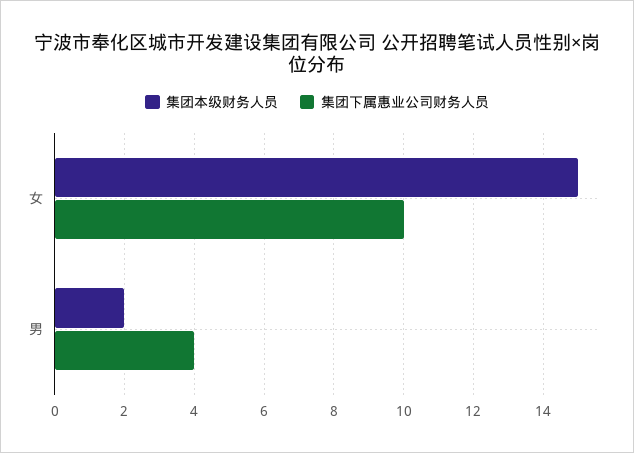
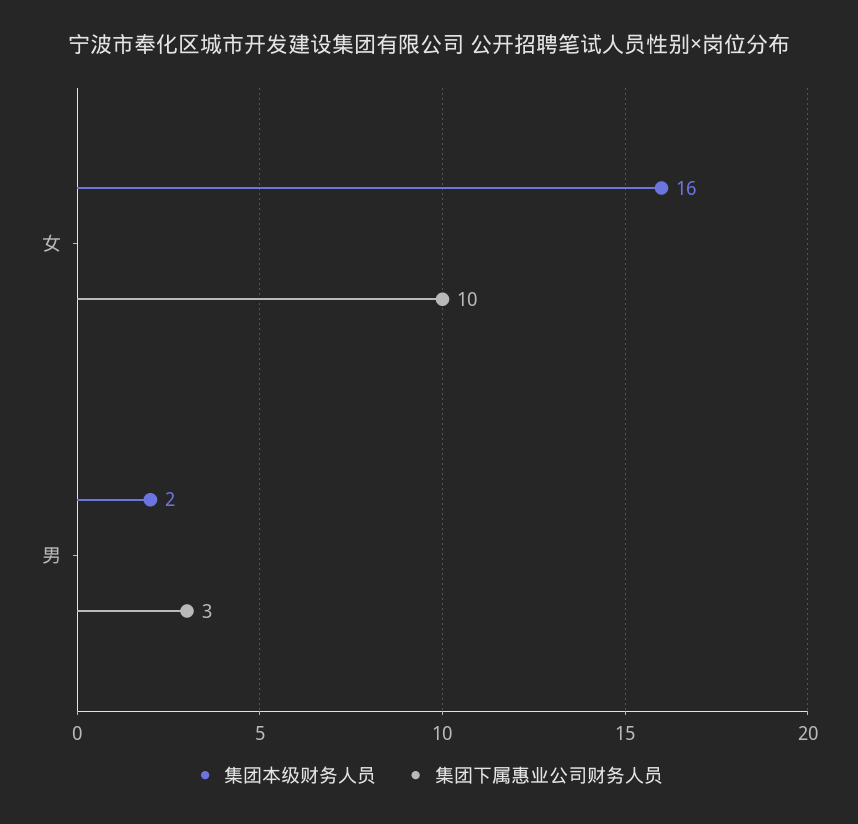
集团本级财务人员, 女: 15 -> 16
集团下属惠业公司财务人员, 男: 4 -> 3

